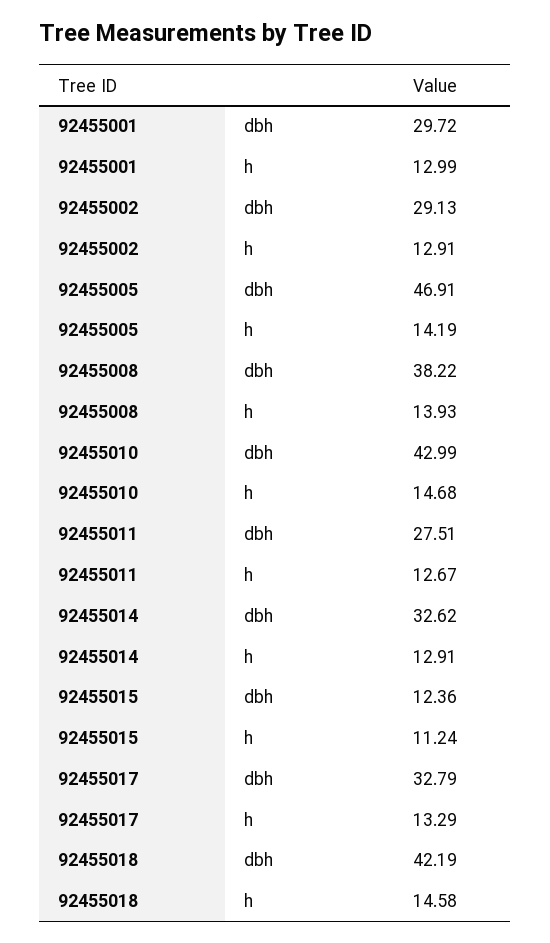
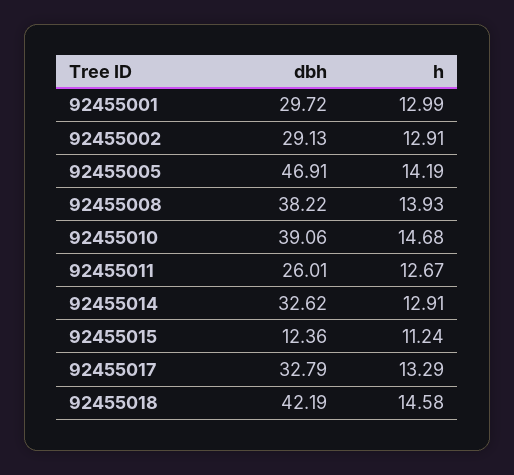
92455010, dbh: 42.99 -> 39.06
92455011, dbh: 27.51 -> 26.01

